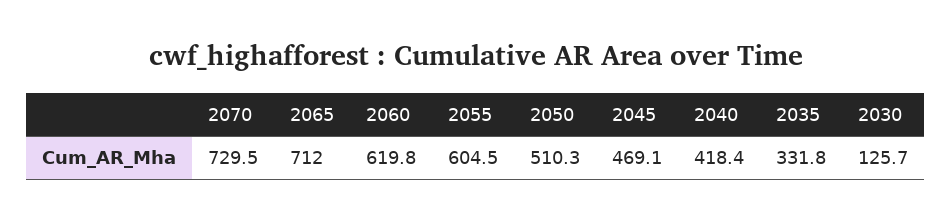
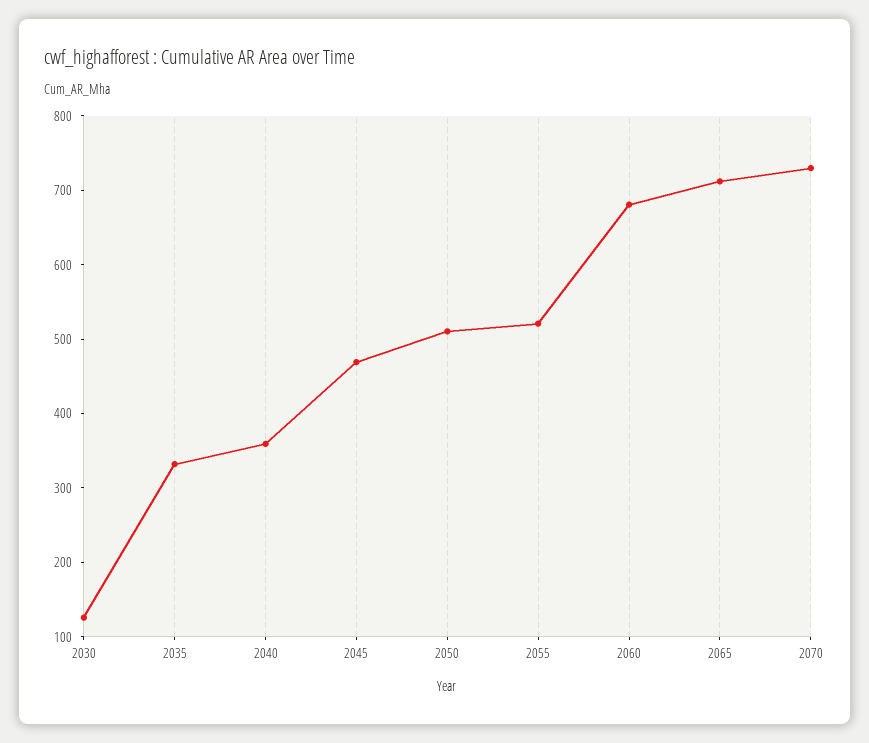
2060: 619.8 -> 680
2055: 604.5 -> 520
2040: 418.4 -> 360

